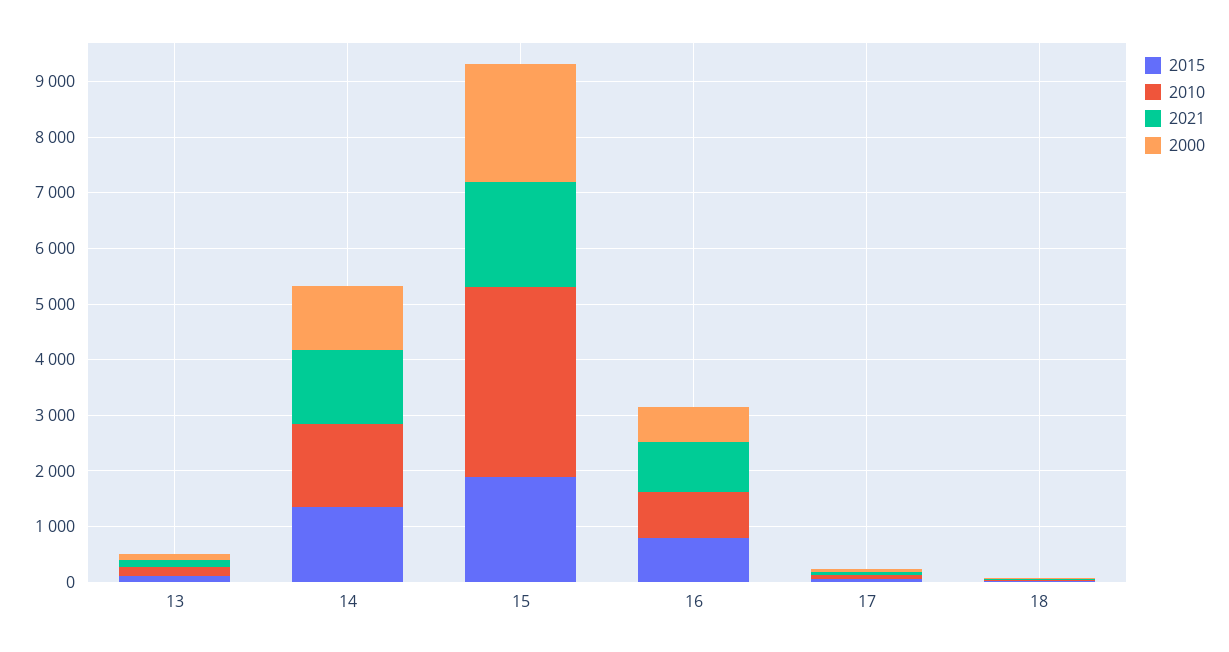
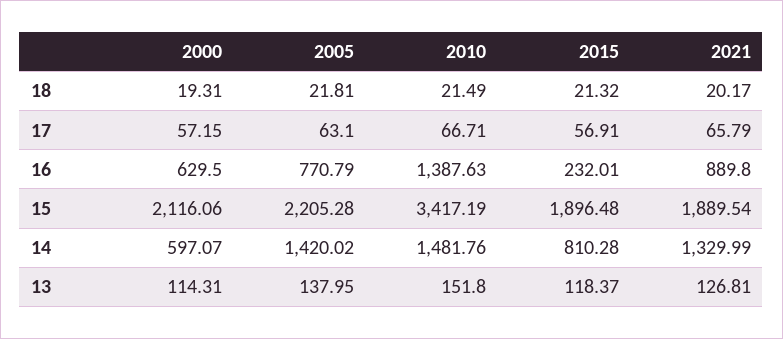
2015, 14: 1400 -> 810.28
2000, 14: 1200 -> 597.07
2015, 16: 800 -> 232.01
2010, 16: 800 -> 1387.63
2005, 18: none -> 21.81
2005, 17: none -> 63.1
2005, 16: none -> 770.79
2005, 15: none -> 2205.28
2005, 14: none -> 1420.02
2005, 13: none -> 137.95

